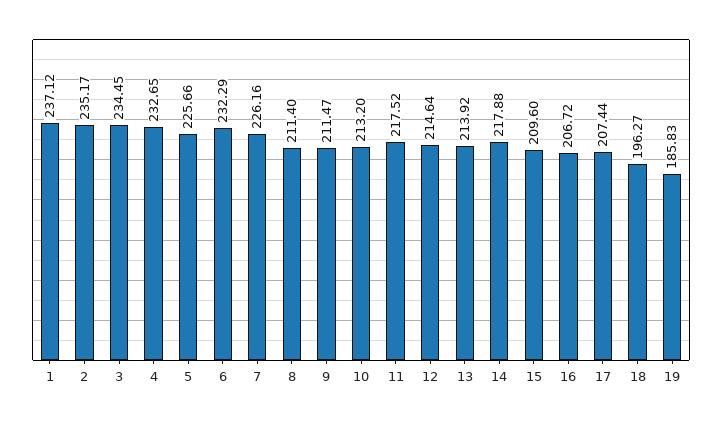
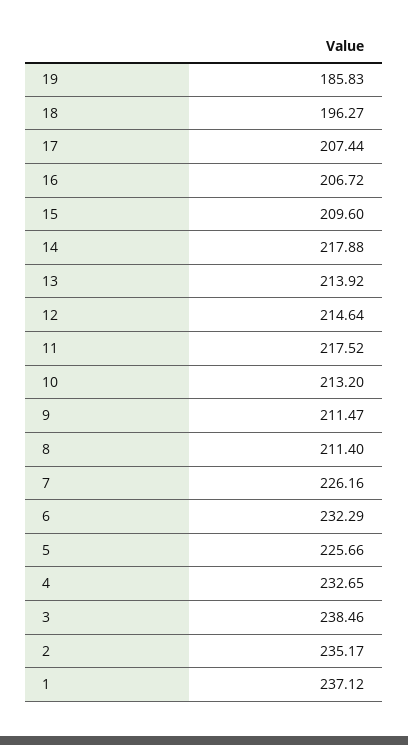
3: 234.45 -> 238.46

